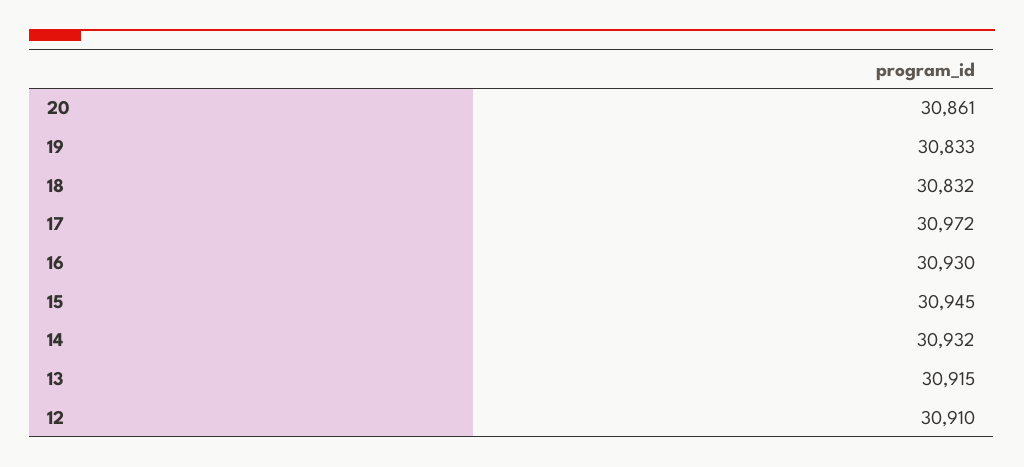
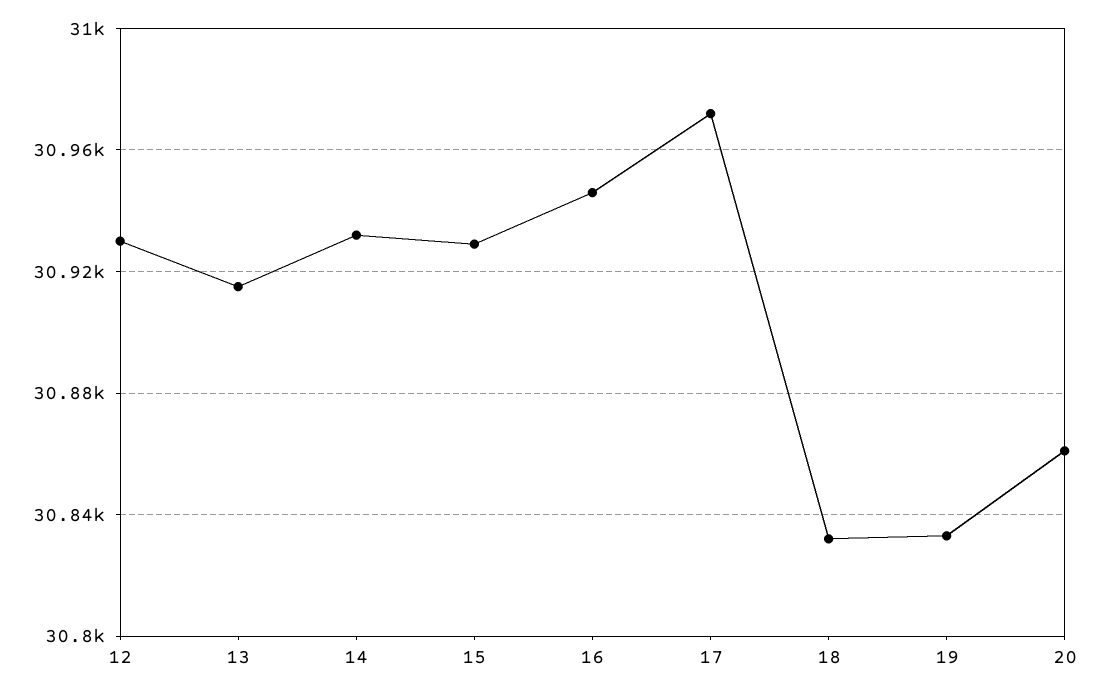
16: 30930 -> 30945
15: 30945 -> 30930
12: 30910 -> 30930

